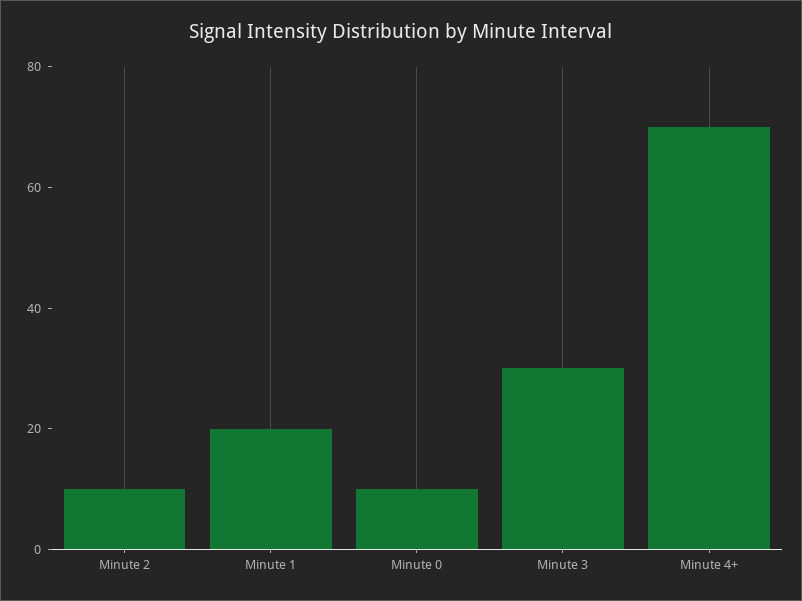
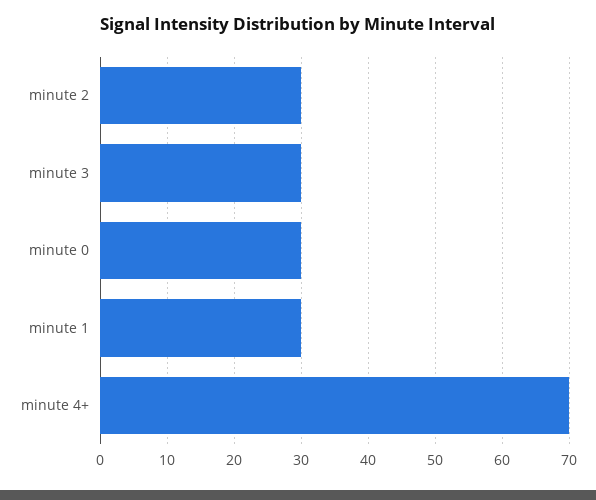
Minute 2: 10 -> 30
Minute 1: 20 -> 30
Minute 0: 10 -> 30

